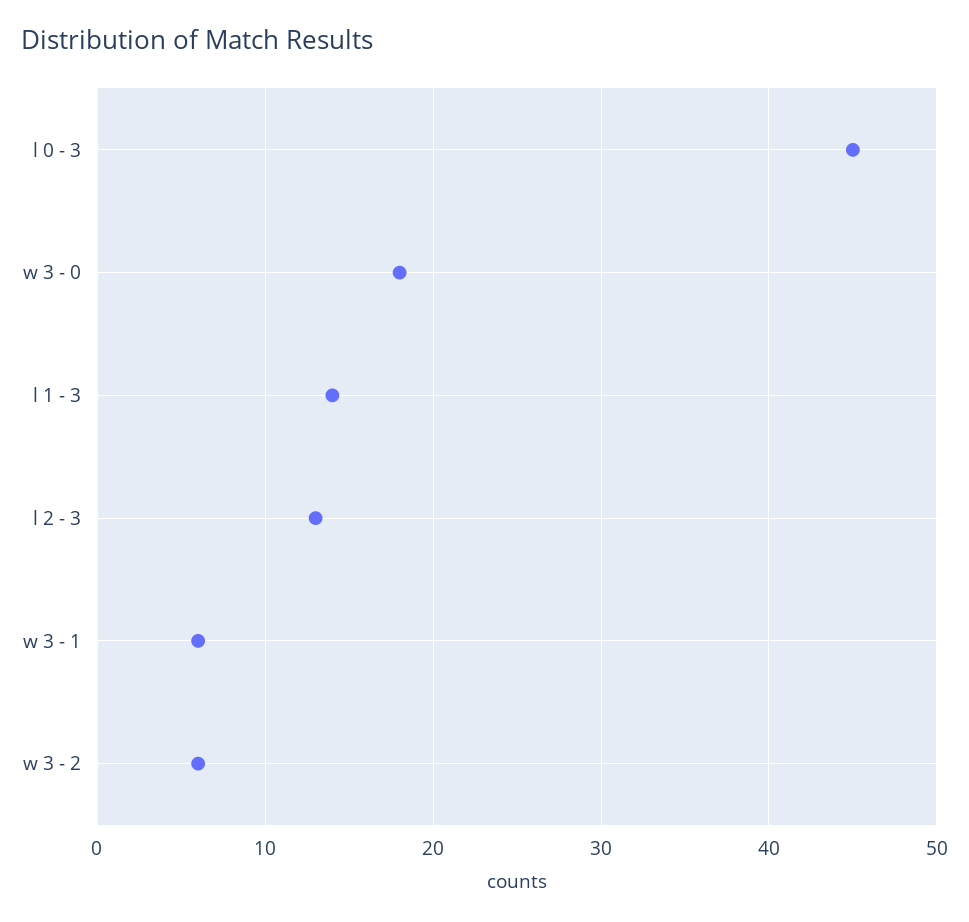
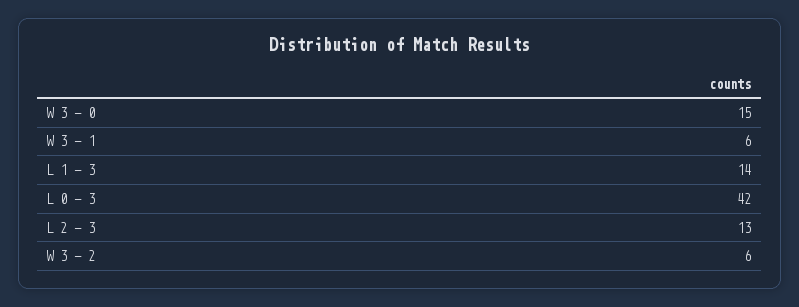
l 0 - 3: 45 -> 42
w 3 - 0: 18 -> 15

